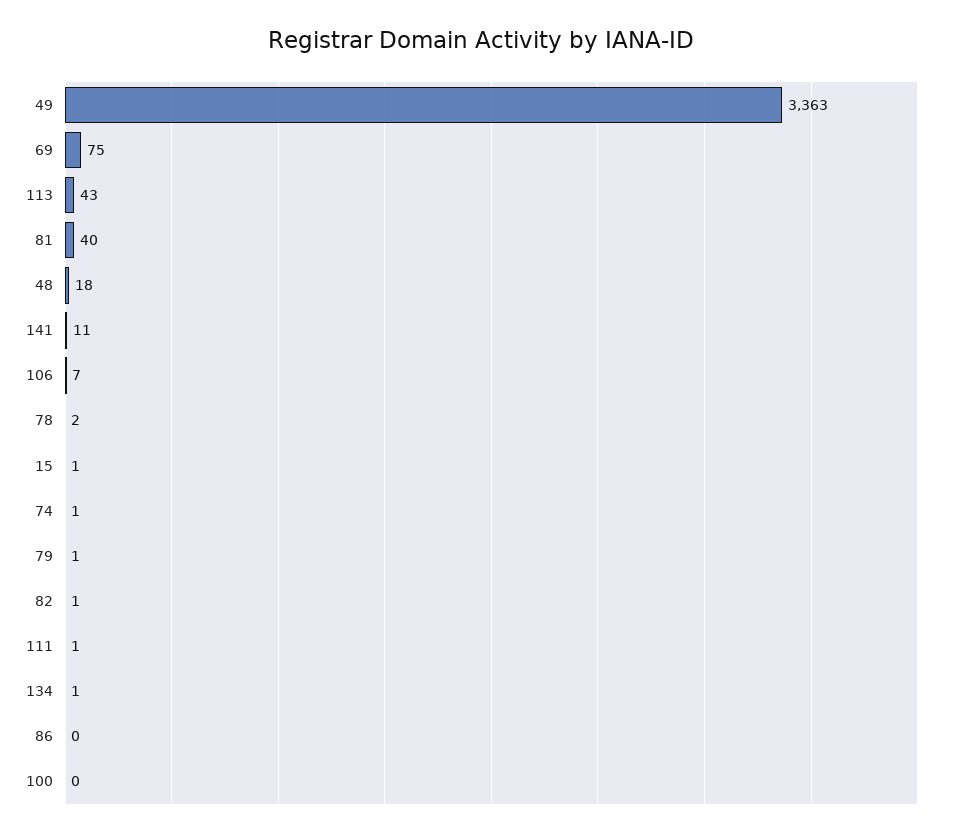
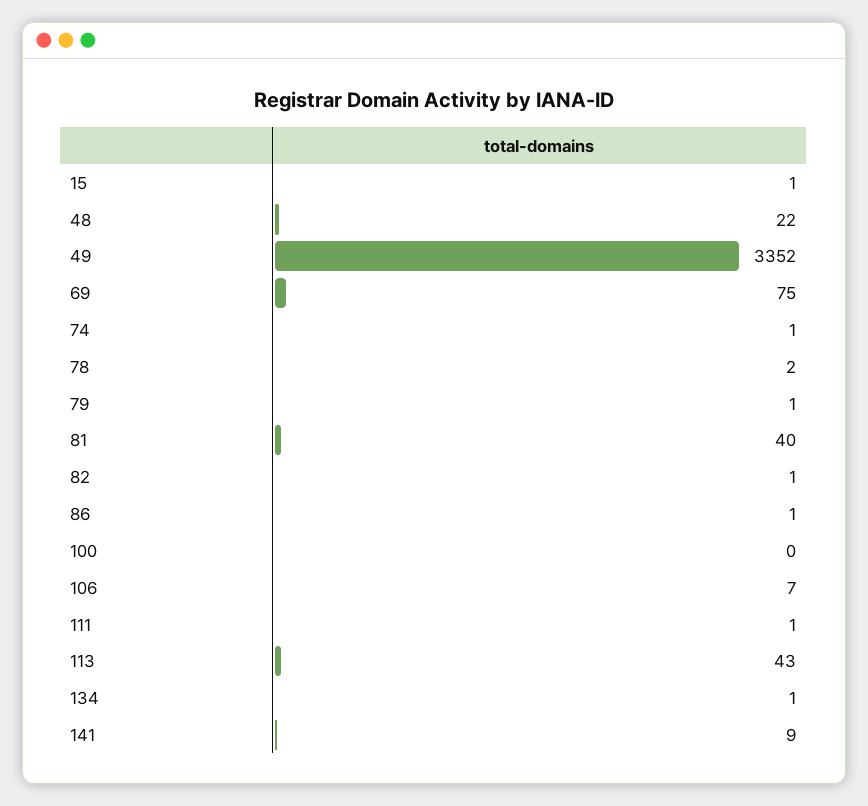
49: 3363 -> 3352
48: 18 -> 22
141: 11 -> 9
86: 0 -> 1

